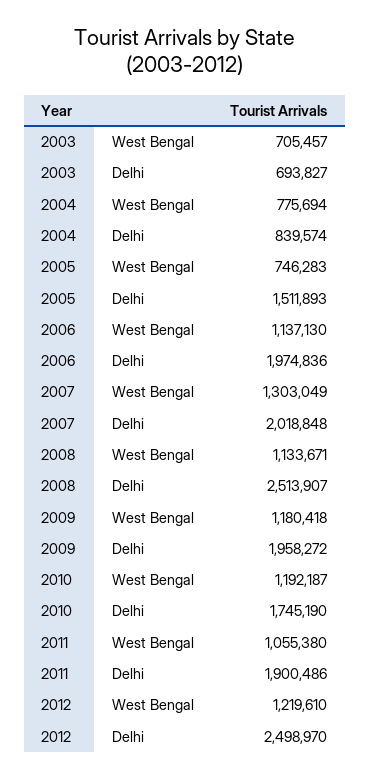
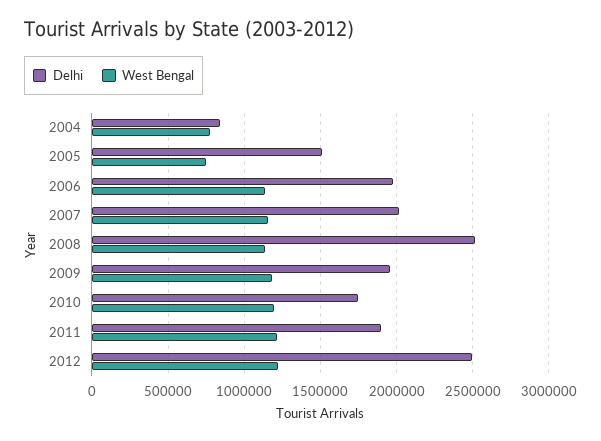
West Bengal, 2003: 705457 -> none
Delhi, 2003: 693827 -> none
West Bengal, 2007: 1303049 -> 1150000
West Bengal, 2011: 1055380 -> 1200000

